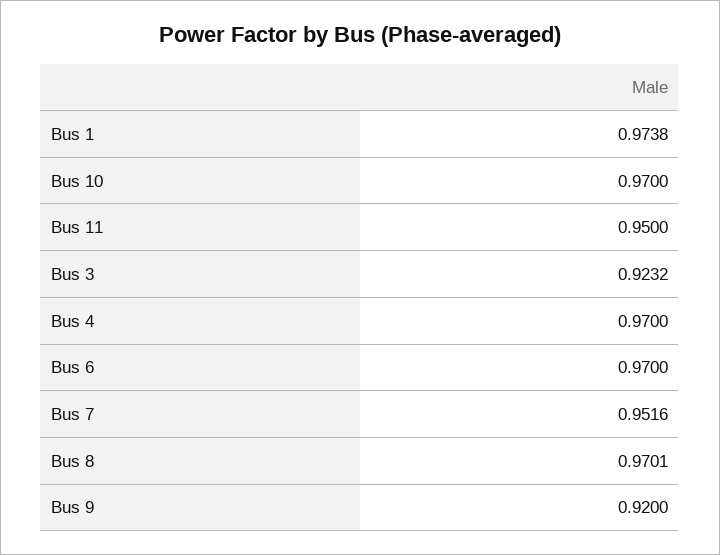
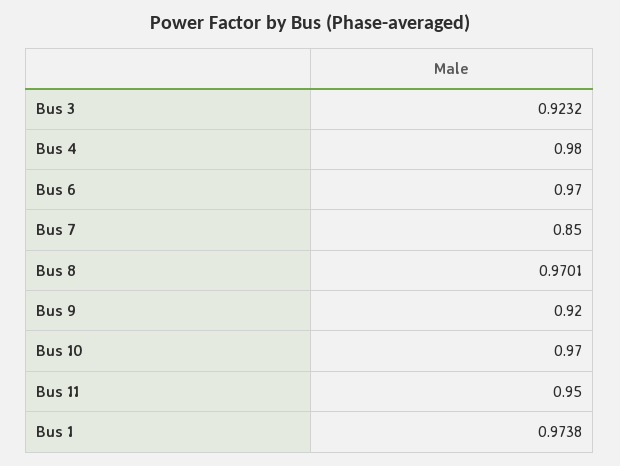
Bus 4: 0.97 -> 0.98
Bus 7: 0.9516 -> 0.85

